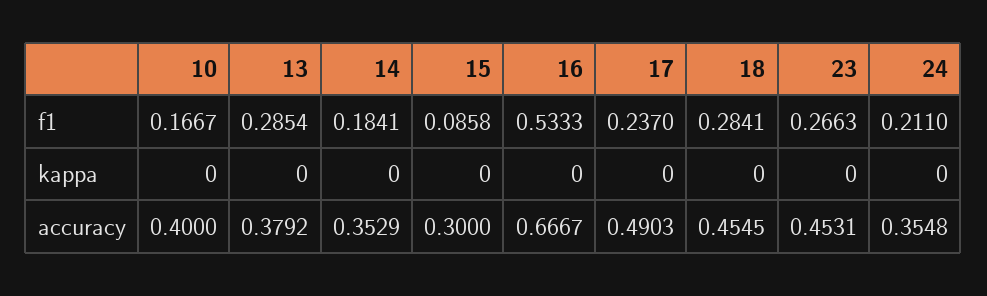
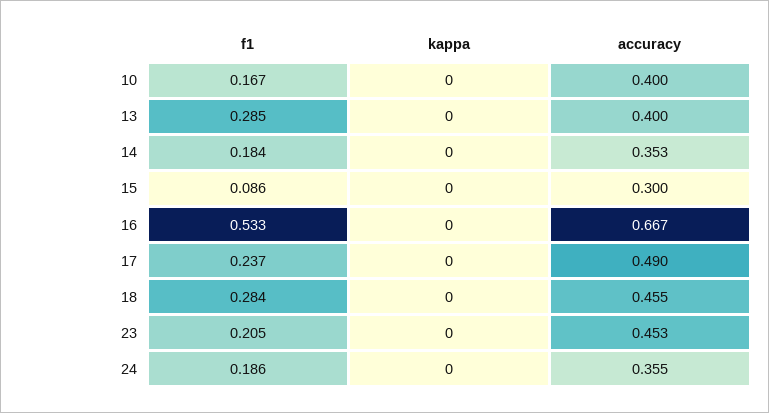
23, f1: 0.2663 -> 0.205
24, f1: 0.211 -> 0.186
13, accuracy: 0.3792 -> 0.4

